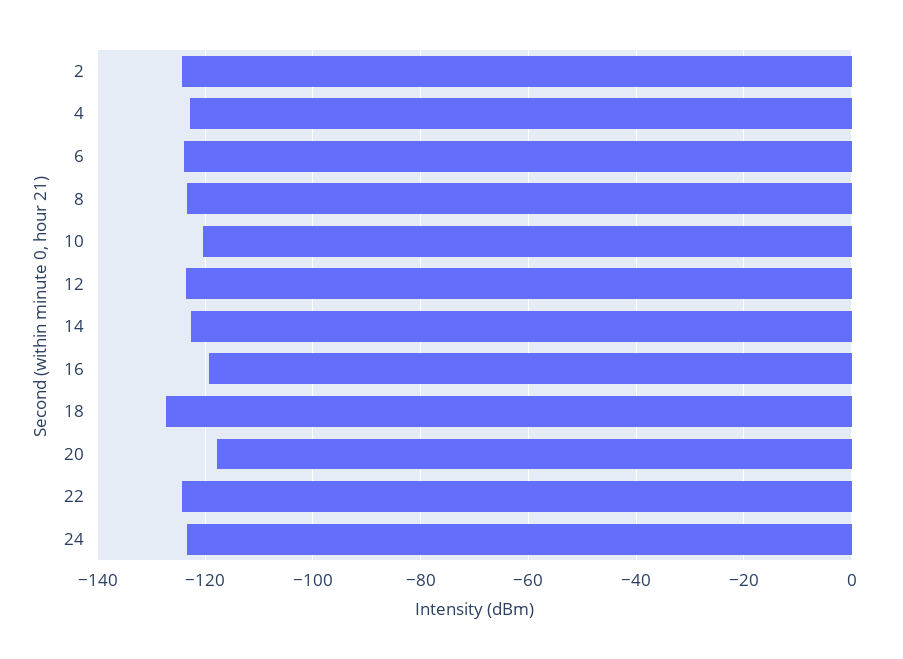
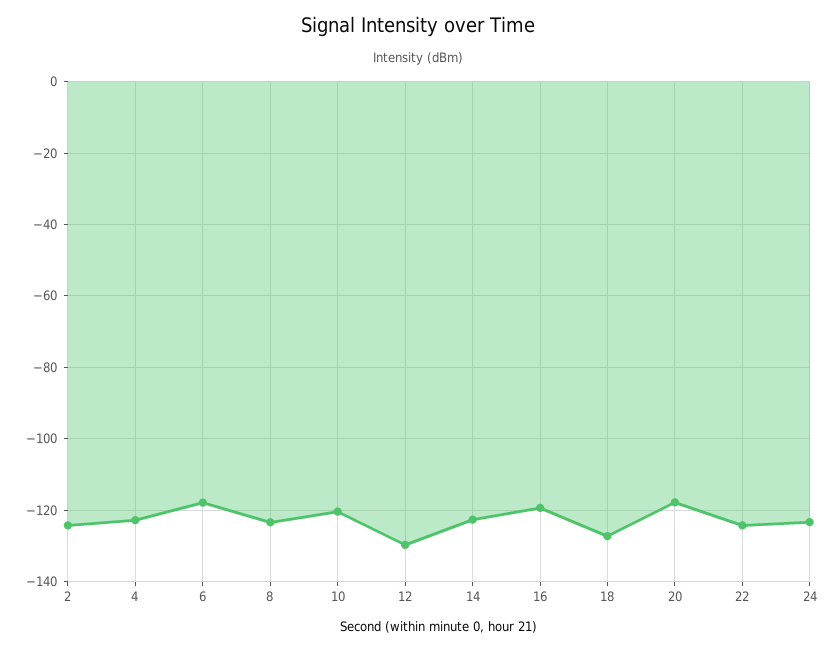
6: -124 -> -118
12: -124 -> -130

